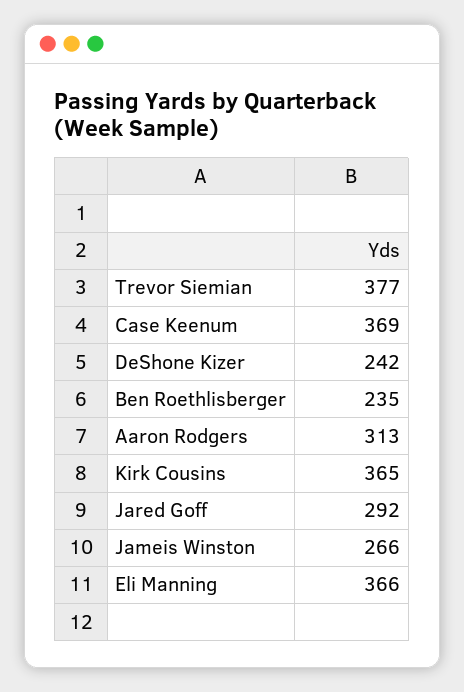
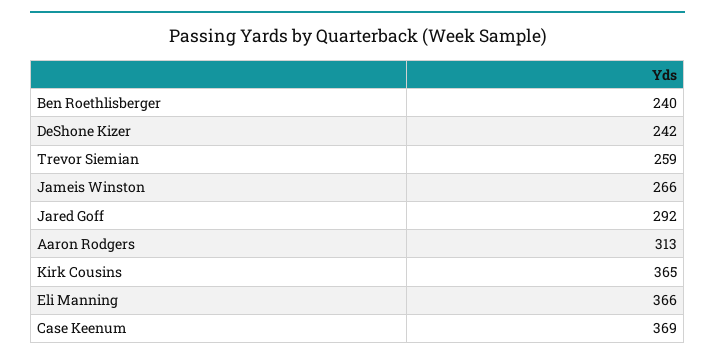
Trevor Siemian: 377 -> 259
Ben Roethlisberger: 235 -> 240

